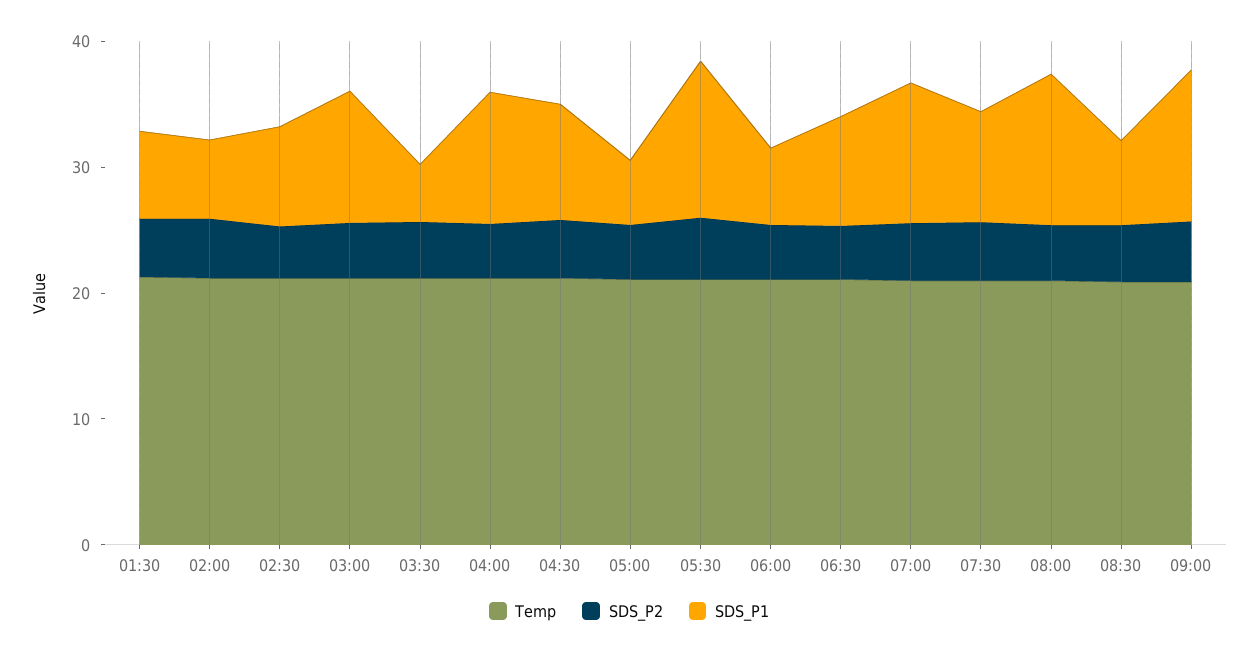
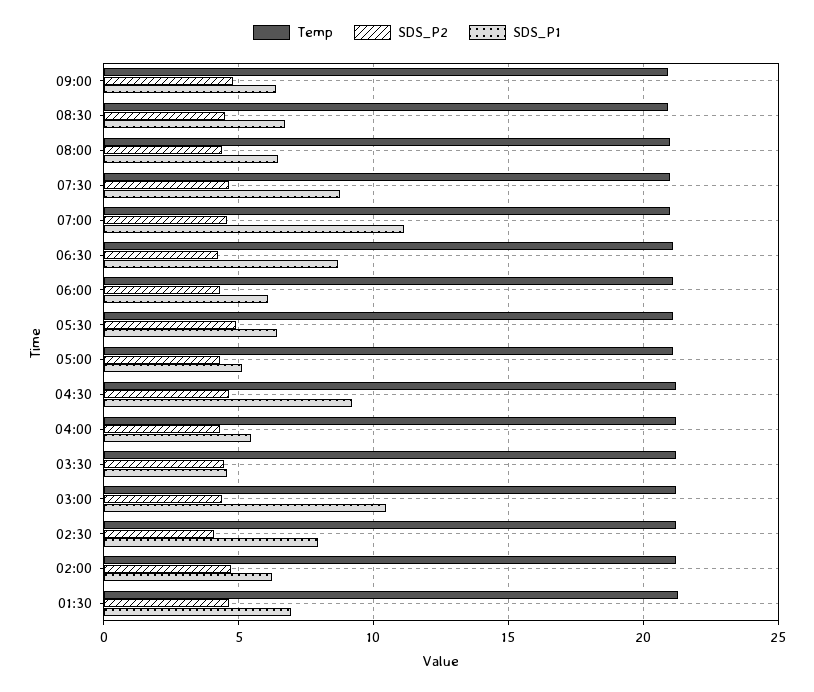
SDS_P1, 04:00: 10 -> 5.5
SDS_P1, 05:30: 12 -> 6.5
SDS_P1, 08:00: 12 -> 6.5
SDS_P1, 09:00: 12 -> 6.5

